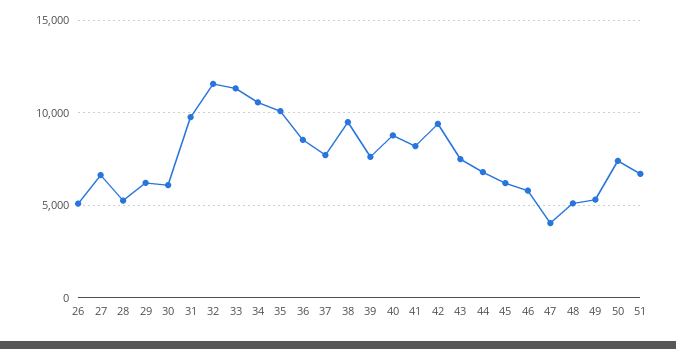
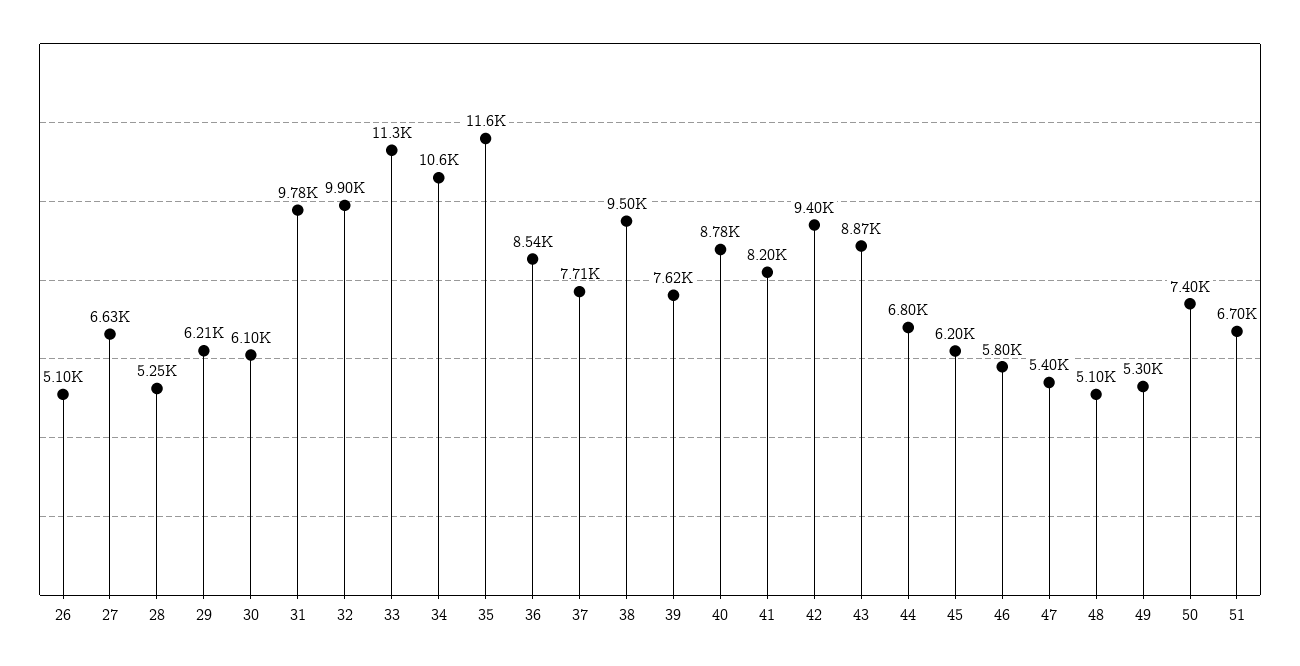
32: 11500 -> 9900
35: 10000 -> 11600
43: 7500 -> 8870
47: 4000 -> 5400

